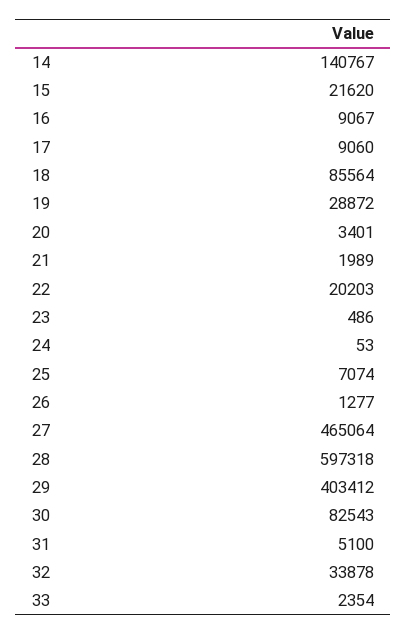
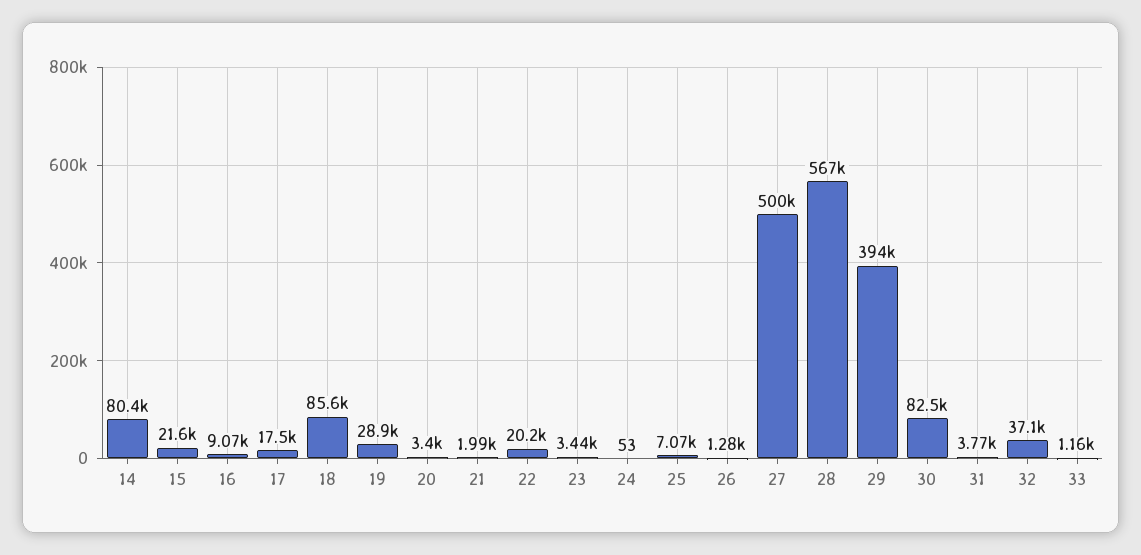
14: 140767 -> 80400
17: 9060 -> 17500
23: 486 -> 3440
27: 465064 -> 500000
28: 597318 -> 567000
29: 403412 -> 394000
31: 5100 -> 3770
32: 33878 -> 37100
33: 2354 -> 1160

